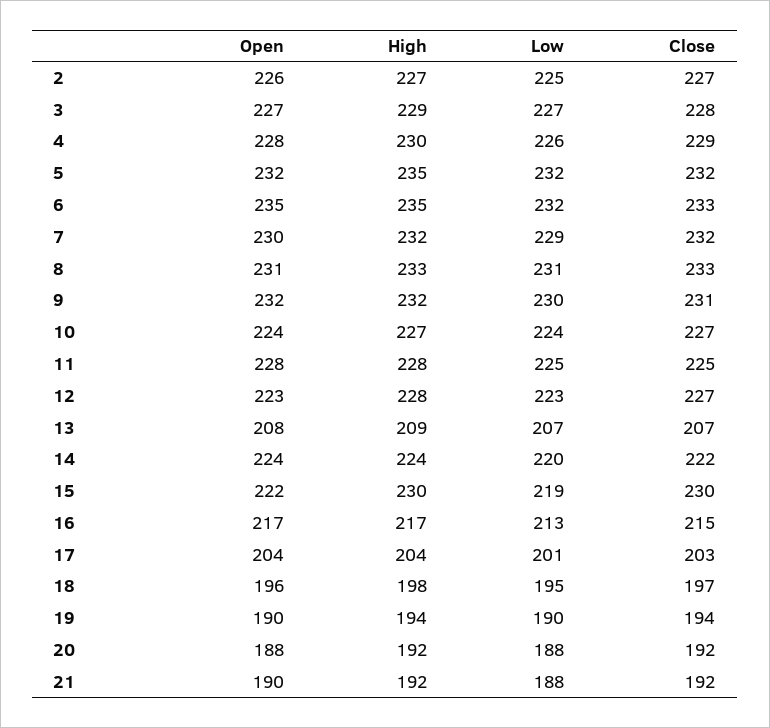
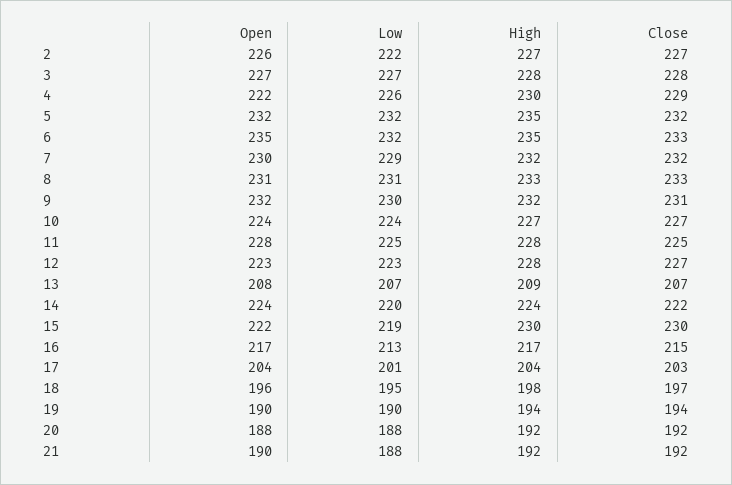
Low, 2: 225 -> 222
High, 3: 229 -> 228
Open, 4: 228 -> 222

